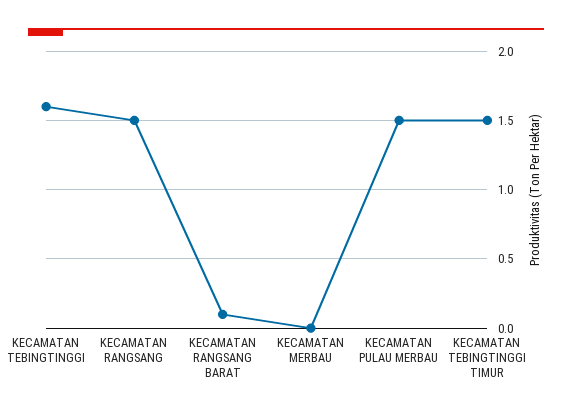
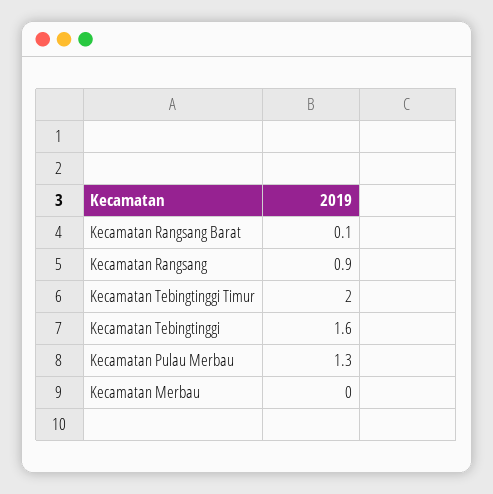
KECAMATAN RANGSANG: 1.5 -> 0.9
KECAMATAN PULAU MERBAU: 1.5 -> 1.3
KECAMATAN TEBINGTINGGI TIMUR: 1.5 -> 2

